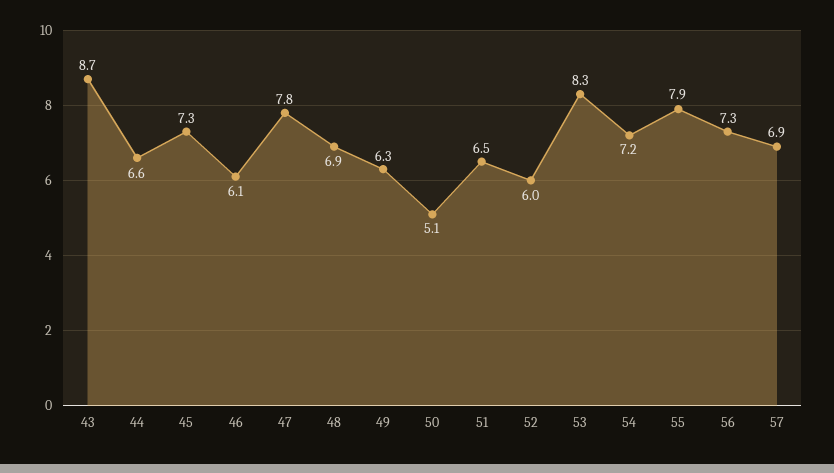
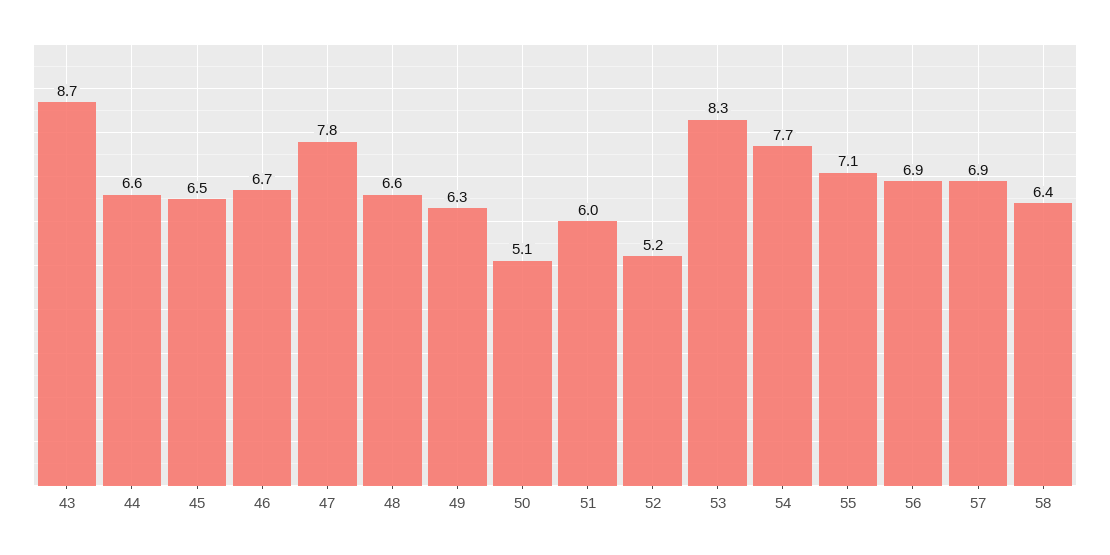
45: 7.3 -> 6.5
46: 6.1 -> 6.7
48: 6.9 -> 6.6
51: 6.5 -> 6
52: 6 -> 5.2
54: 7.2 -> 7.7
55: 7.9 -> 7.1
56: 7.3 -> 6.9
58: none -> 6.4

